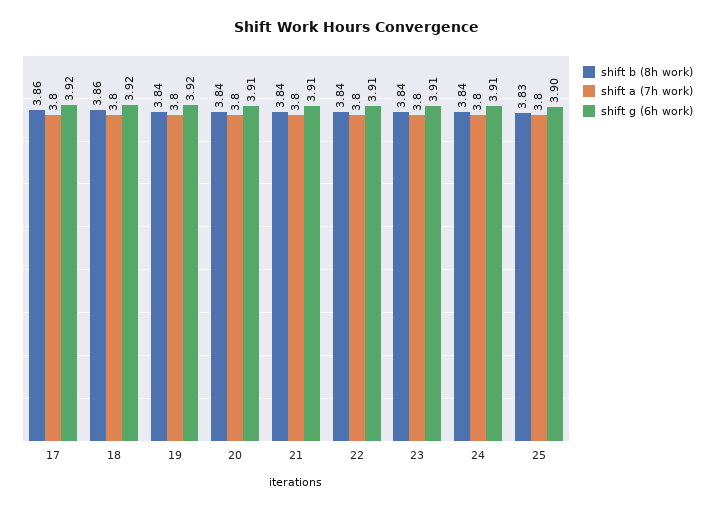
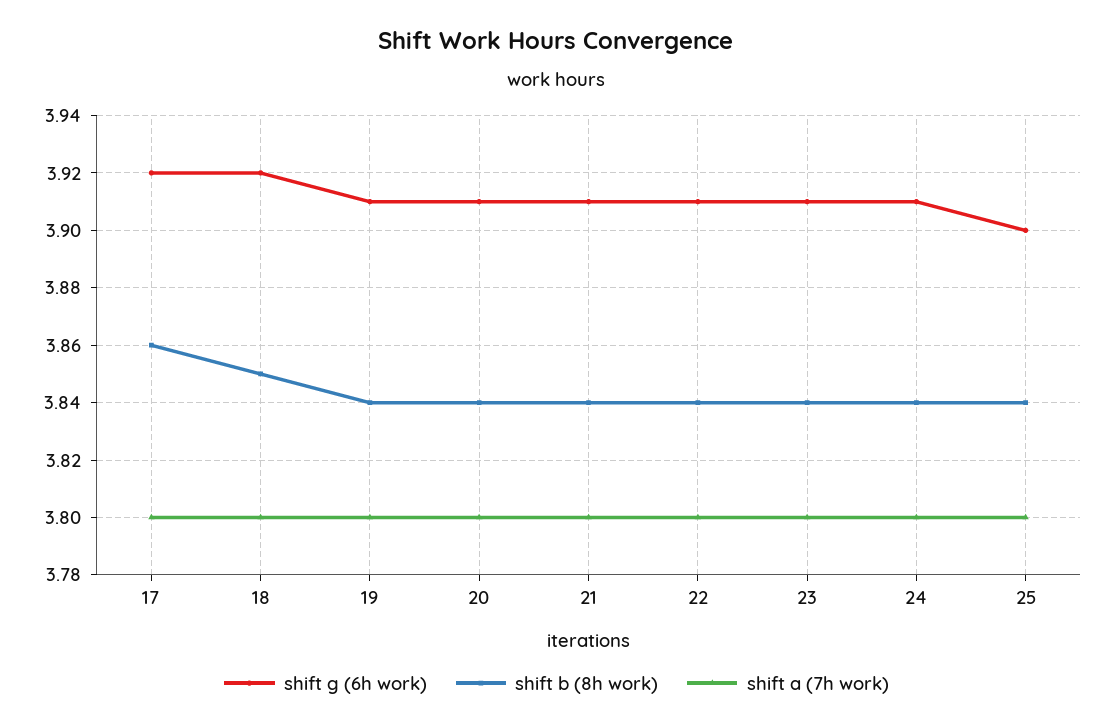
shift b (8h work), 18: 3.86 -> 3.85
shift g (6h work), 19: 3.92 -> 3.91
shift b (8h work), 25: 3.83 -> 3.84

